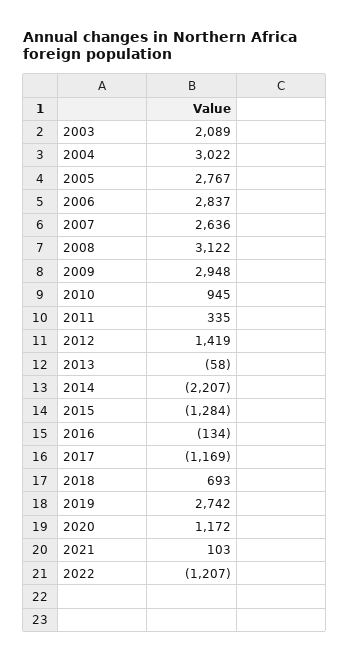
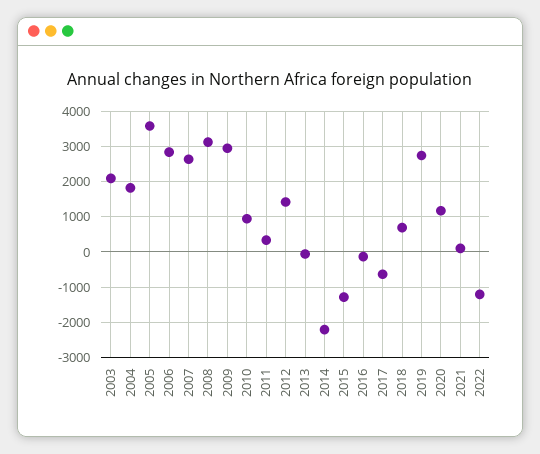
2004: 3022 -> 1800
2005: 2767 -> 3600
2017: -1169 -> -600

